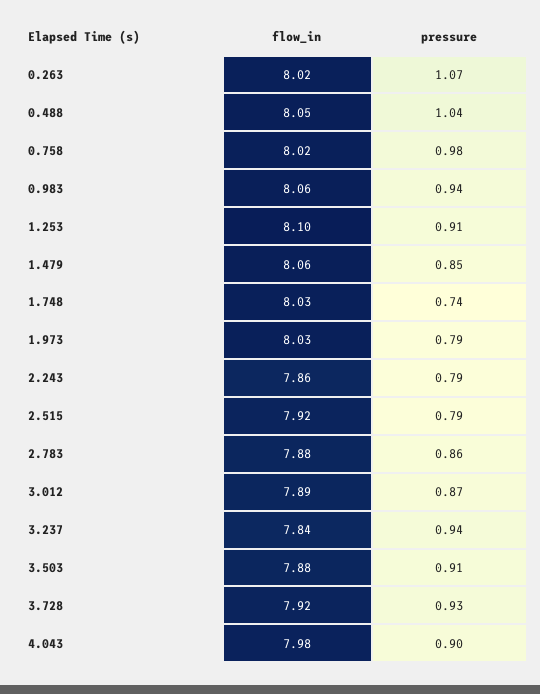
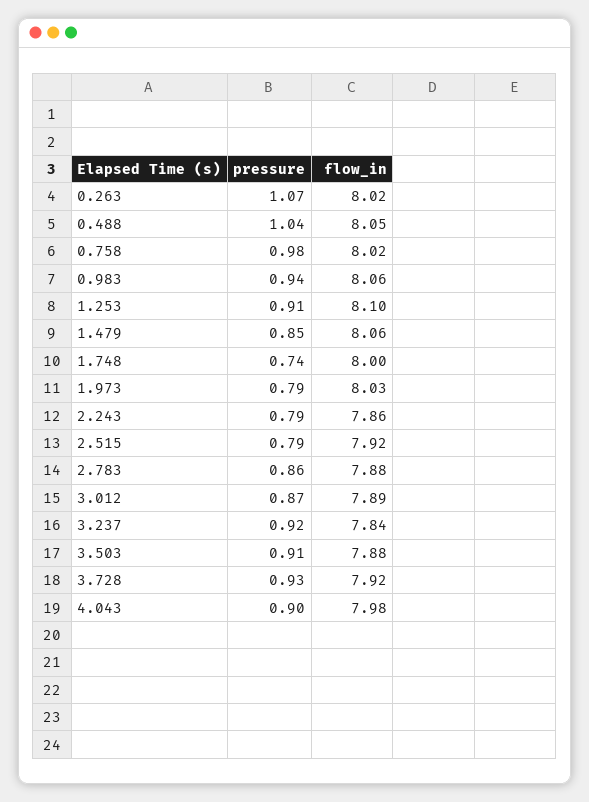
flow_in, 1.748: 8.03 -> 8
pressure, 3.237: 0.94 -> 0.92

